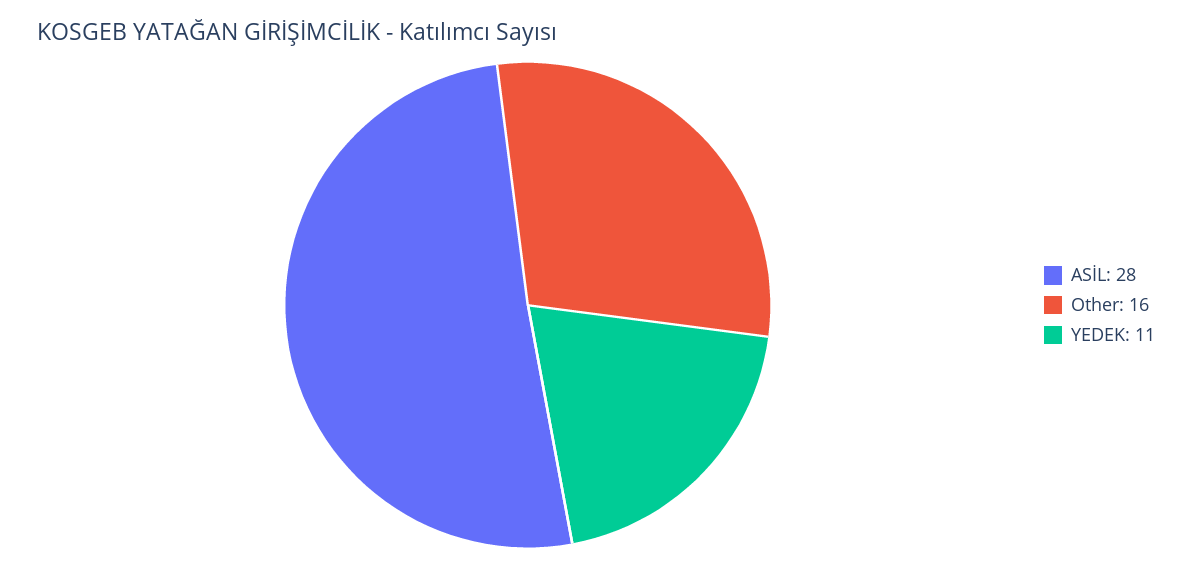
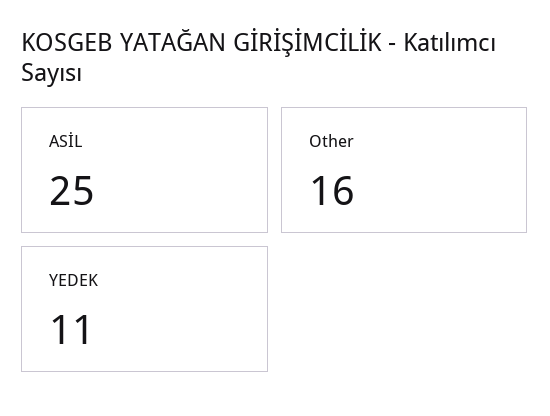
ASİL: 28 -> 25

